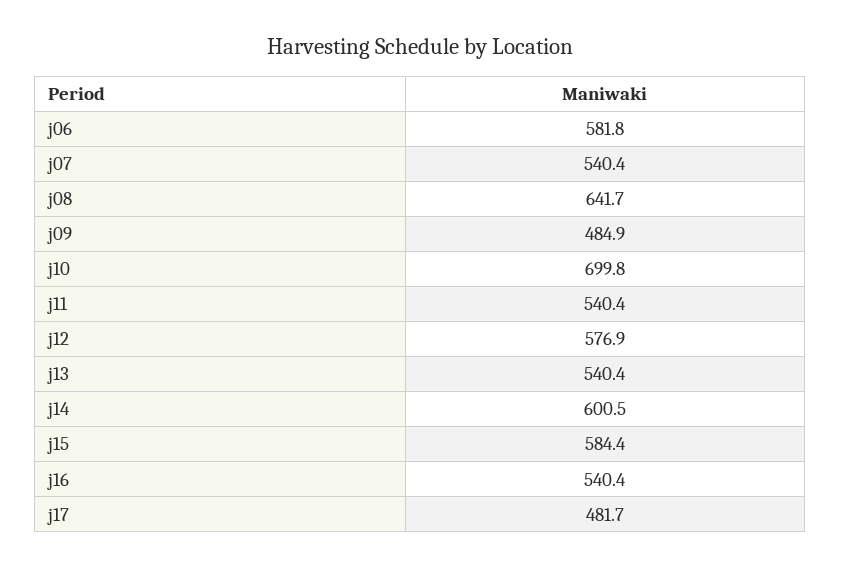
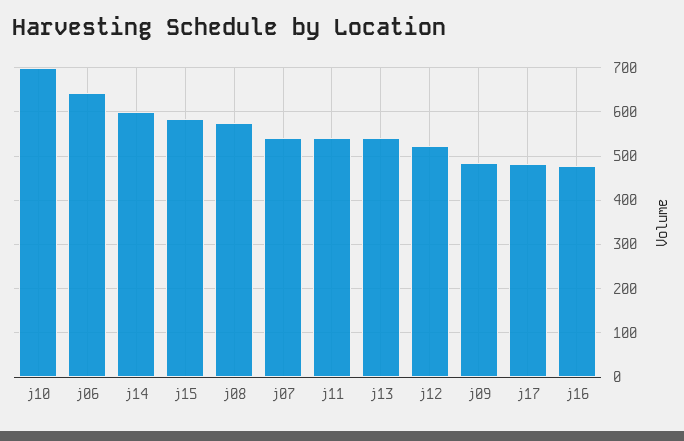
j06: 581.8 -> 640
j08: 641.7 -> 580
j12: 576.9 -> 520
j16: 540.4 -> 480

